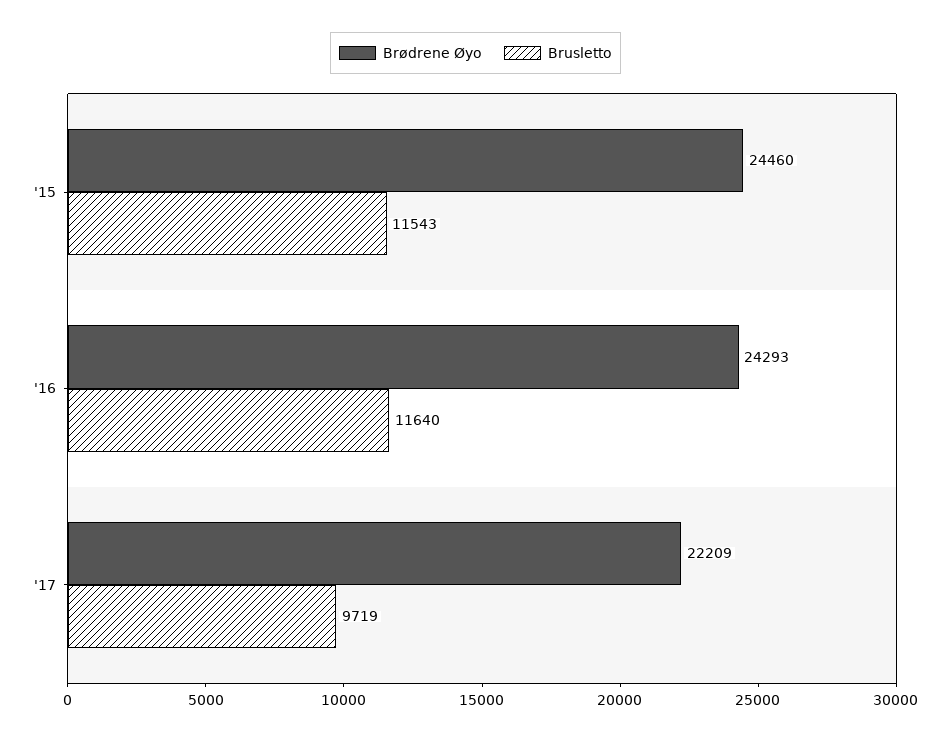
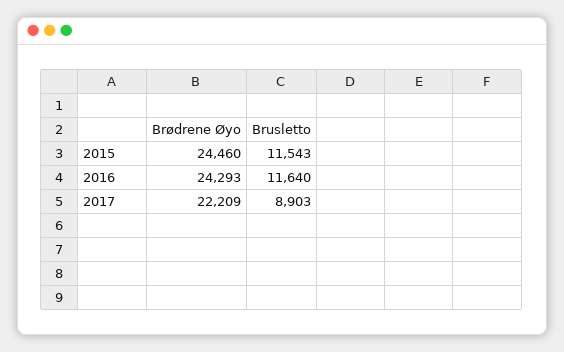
Brusletto, '17: 9719 -> 8903

